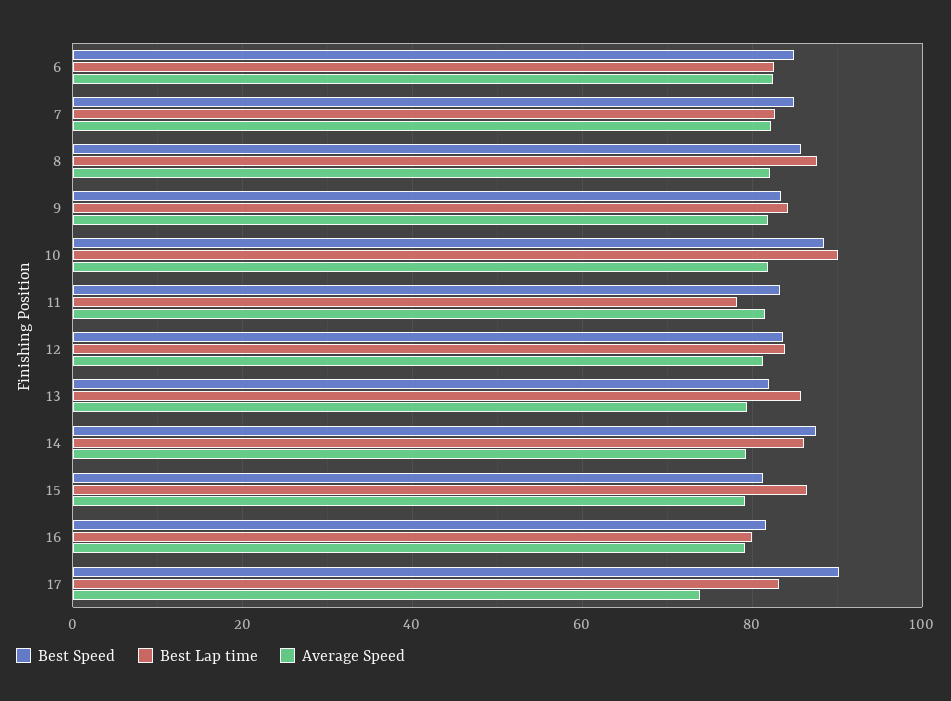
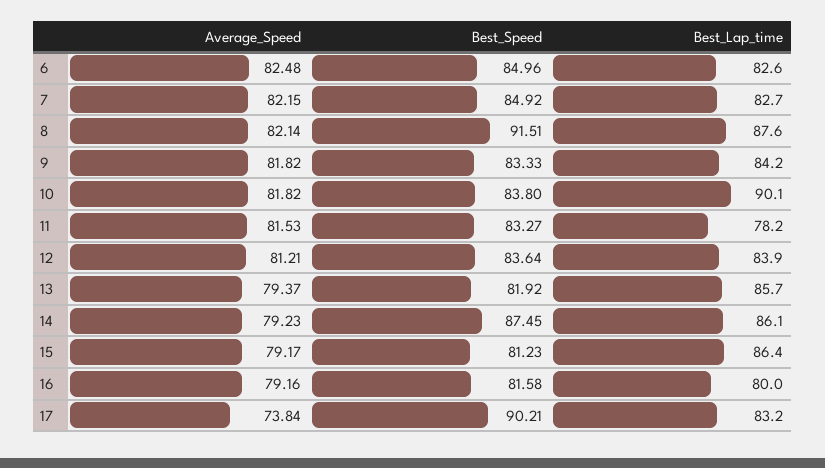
Best Speed, 8: 86 -> 91.51
Best Speed, 10: 88 -> 83.8

